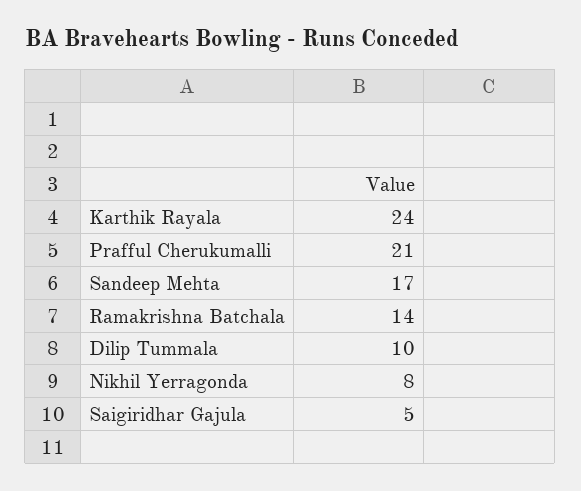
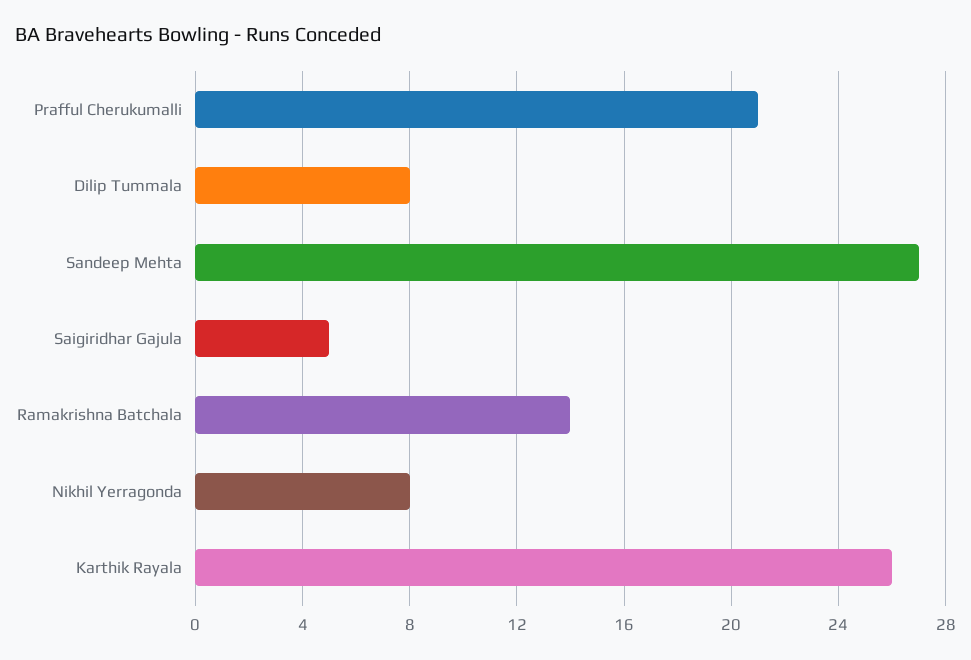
Karthik Rayala: 24 -> 26
Sandeep Mehta: 17 -> 27
Dilip Tummala: 10 -> 8

